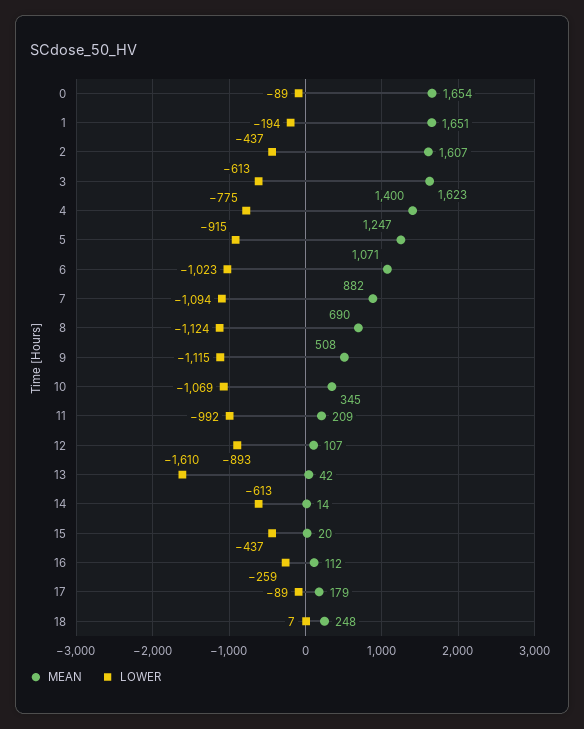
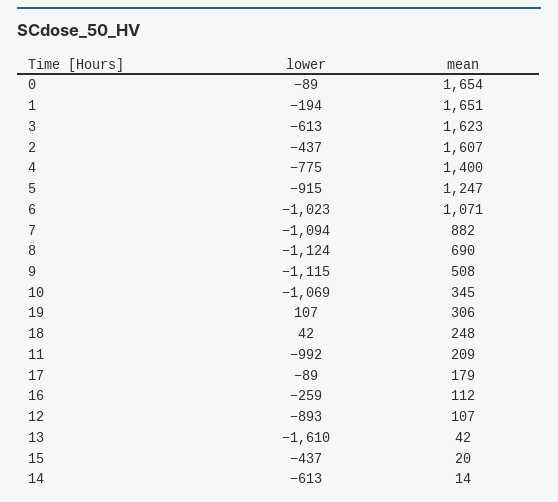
LOWER, 18: 7 -> 42
LOWER, 19: none -> 107
MEAN, 19: none -> 306

